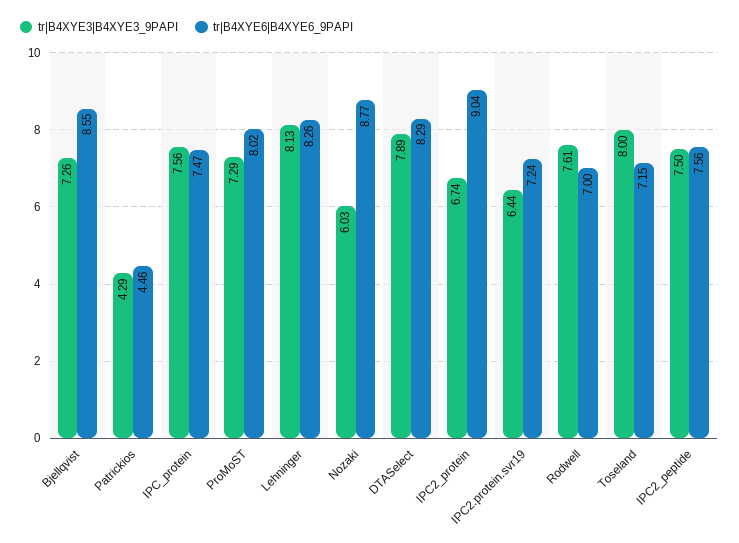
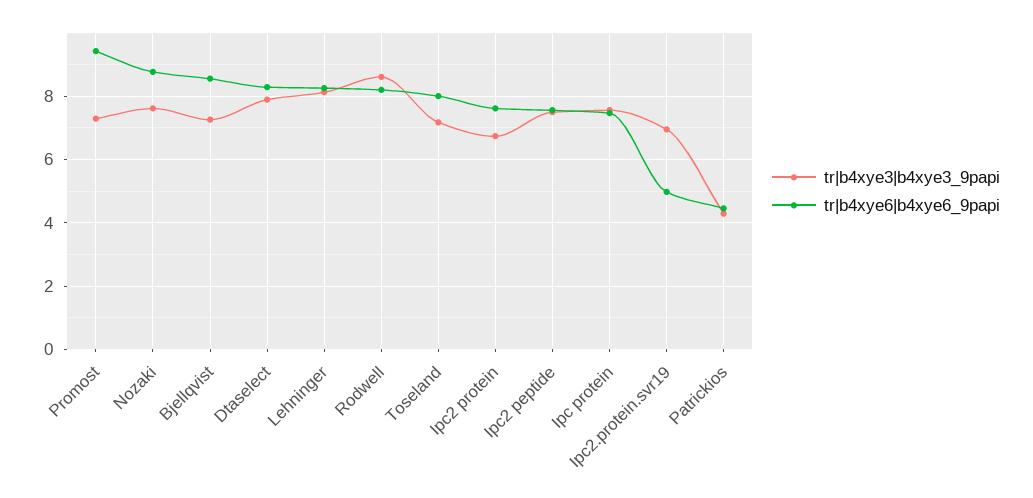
tr|B4XYE6|B4XYE6_9PAPI, ProMoST: 8.02 -> 9.4
tr|B4XYE3|B4XYE3_9PAPI, Nozaki: 6.03 -> 7.6
tr|B4XYE6|B4XYE6_9PAPI, IPC2_protein: 9.04 -> 7.6
tr|B4XYE3|B4XYE3_9PAPI, IPC2.protein.svr19: 6.44 -> 7
tr|B4XYE6|B4XYE6_9PAPI, IPC2.protein.svr19: 7.24 -> 5
tr|B4XYE3|B4XYE3_9PAPI, Rodwell: 7.61 -> 8.6
tr|B4XYE6|B4XYE6_9PAPI, Rodwell: 7 -> 8.2
tr|B4XYE3|B4XYE3_9PAPI, Toseland: 8 -> 7.2
tr|B4XYE6|B4XYE6_9PAPI, Toseland: 7.15 -> 8

